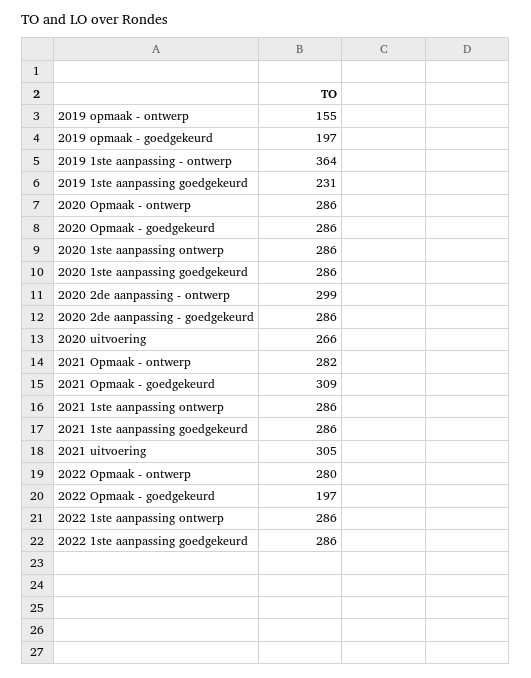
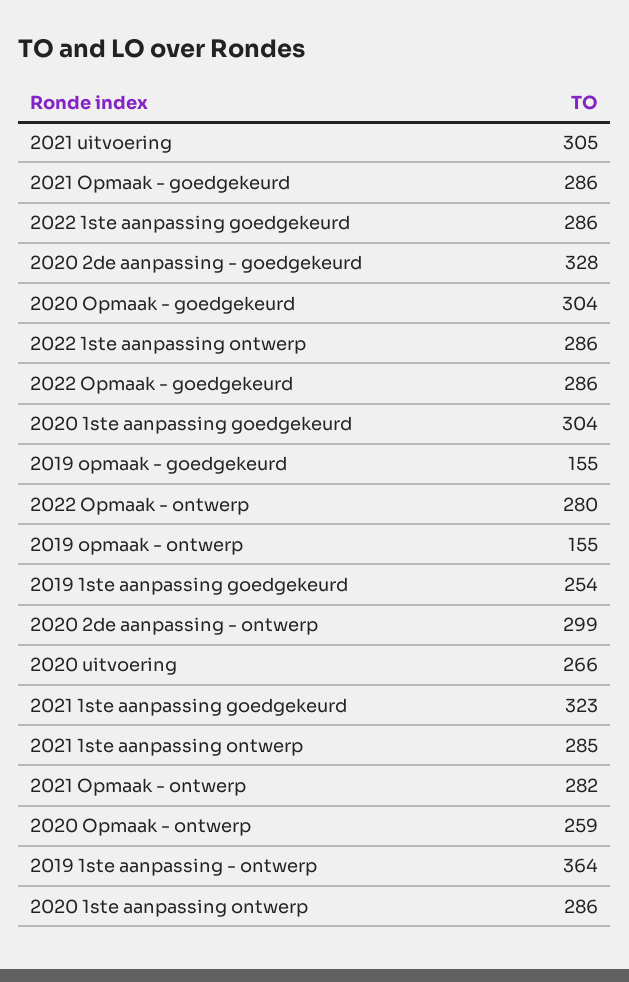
2019 opmaak - goedgekeurd: 197 -> 155
2019 1ste aanpassing goedgekeurd: 231 -> 254
2020 Opmaak - ontwerp: 286 -> 259
2020 Opmaak - goedgekeurd: 286 -> 304
2020 1ste aanpassing goedgekeurd: 286 -> 304
2020 2de aanpassing - goedgekeurd: 286 -> 328
2021 Opmaak - goedgekeurd: 309 -> 286
2021 1ste aanpassing ontwerp: 286 -> 285
2021 1ste aanpassing goedgekeurd: 286 -> 323
2022 Opmaak - goedgekeurd: 197 -> 286

